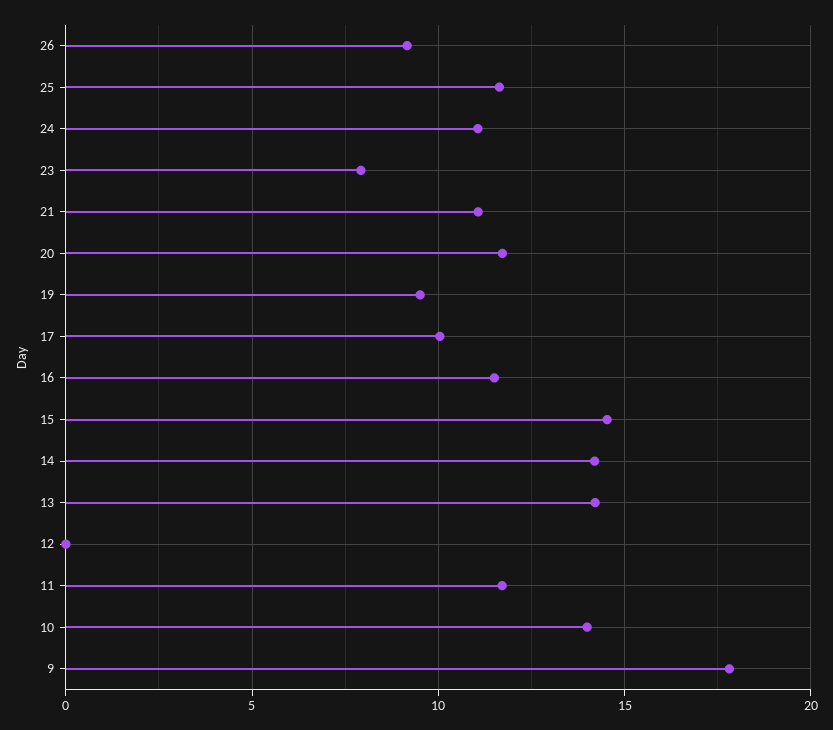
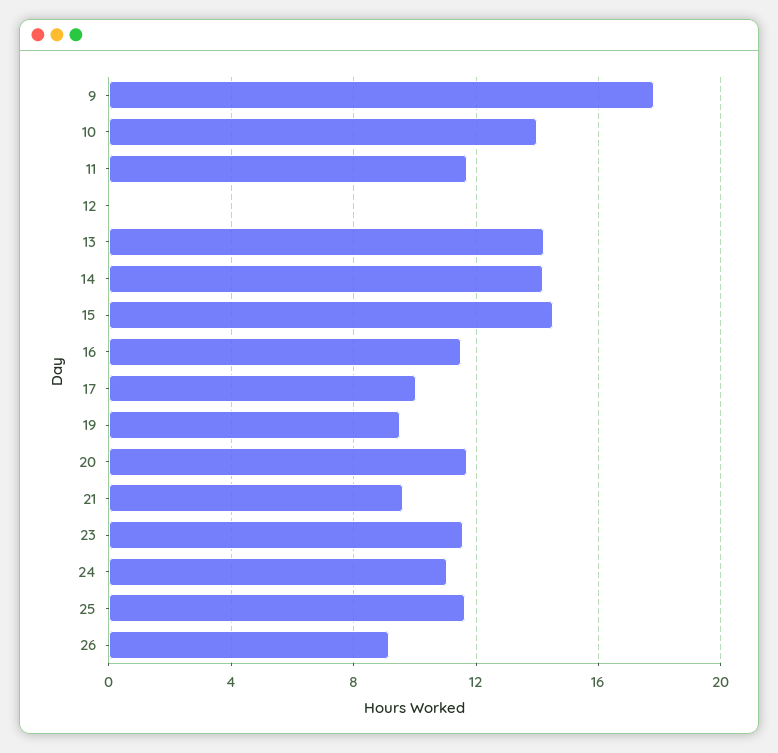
23: 8 -> 11.5
21: 11 -> 9.5

